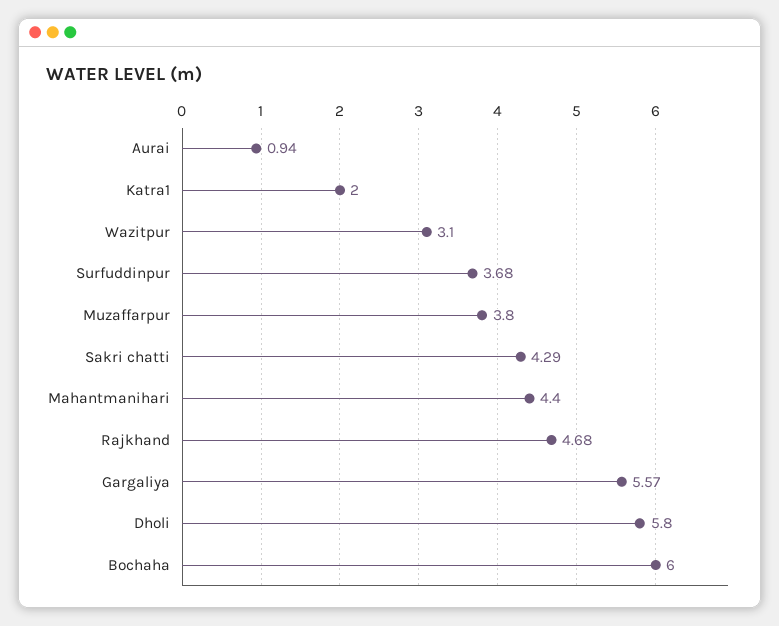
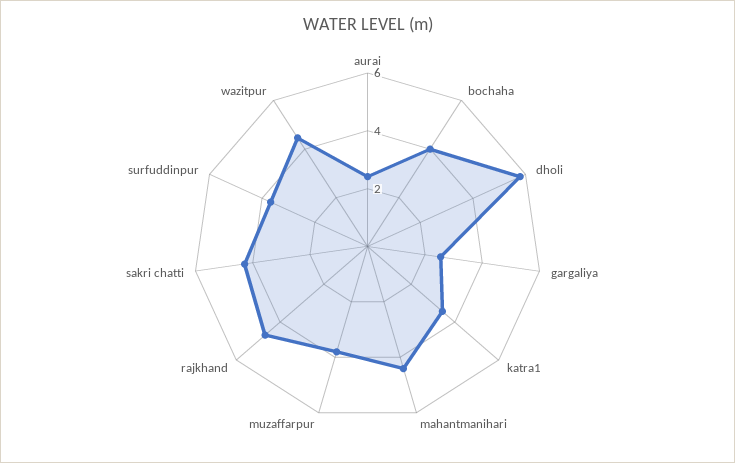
Aurai: 0.94 -> 2.5
Katra1: 2 -> 3.5
Wazitpur: 3.1 -> 4.5
Gargaliya: 5.57 -> 2.5
Bochaha: 6 -> 4

